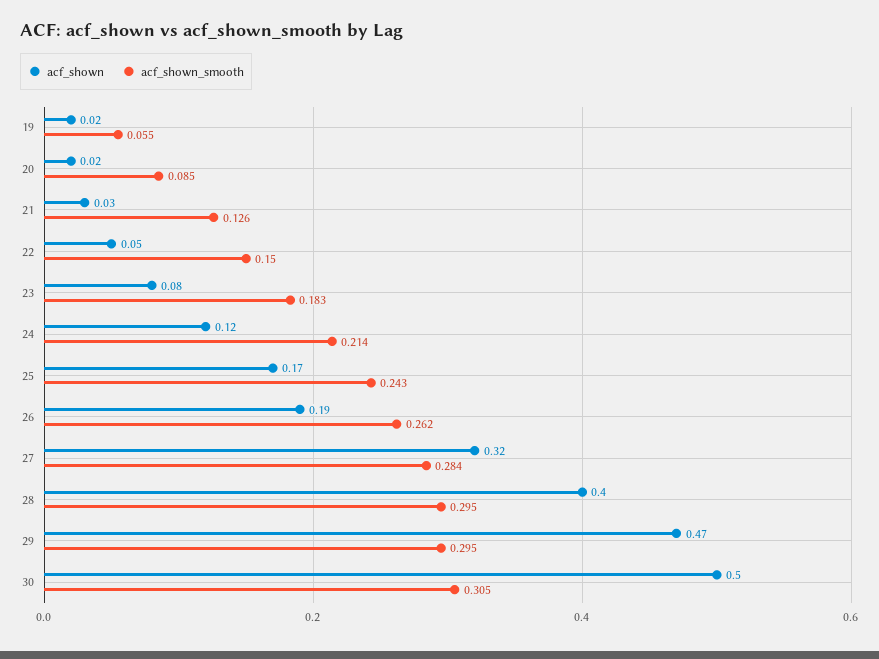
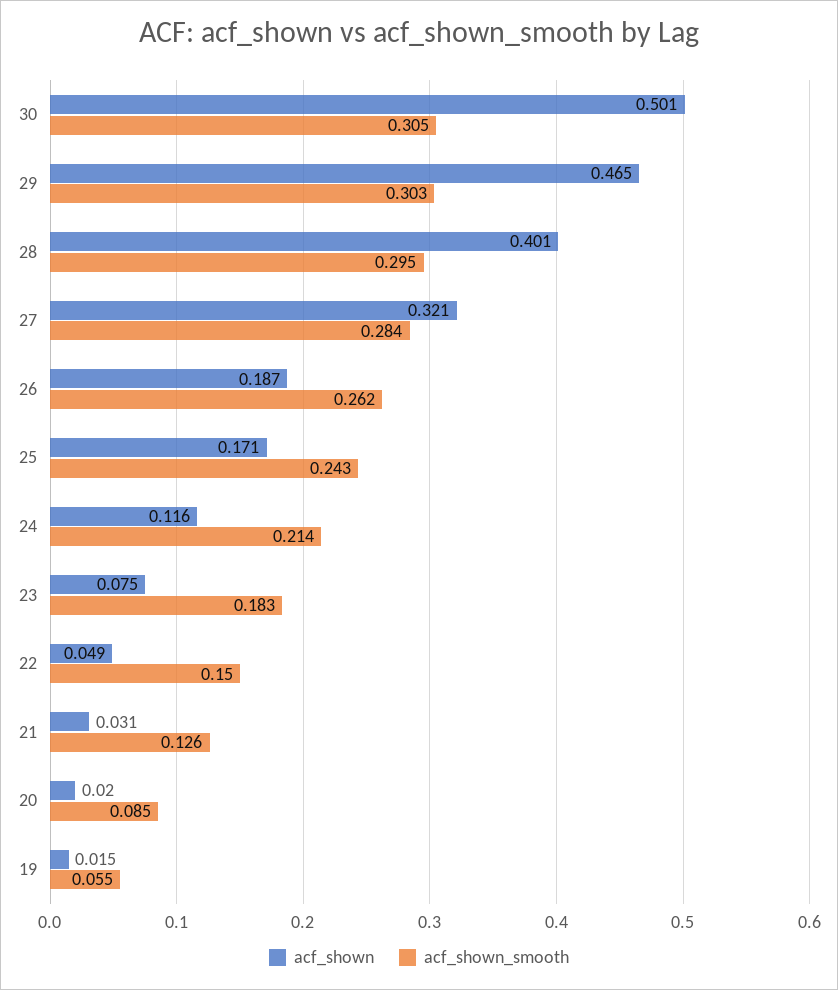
acf_shown_smooth, 29: 0.295 -> 0.303

